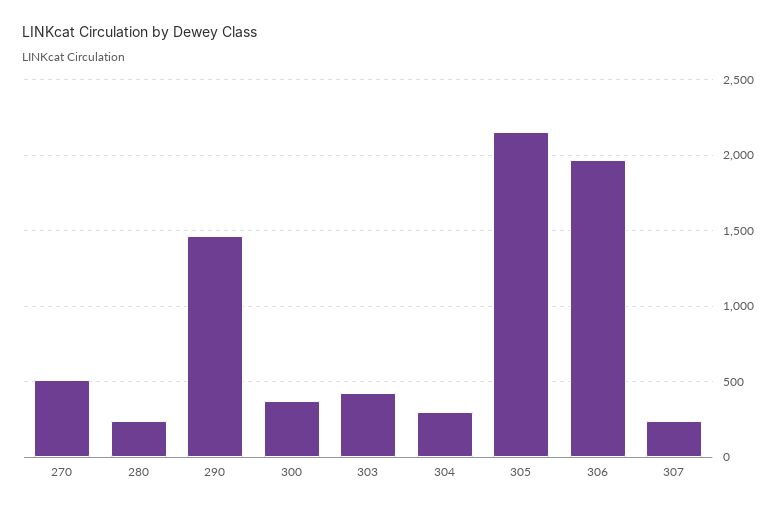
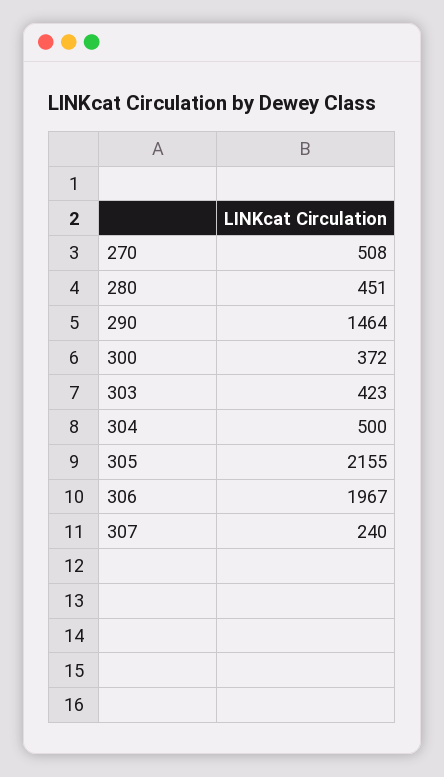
280: 250 -> 451
304: 300 -> 500

